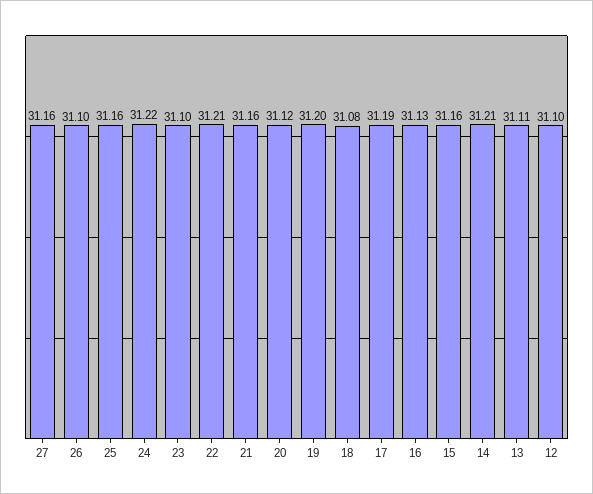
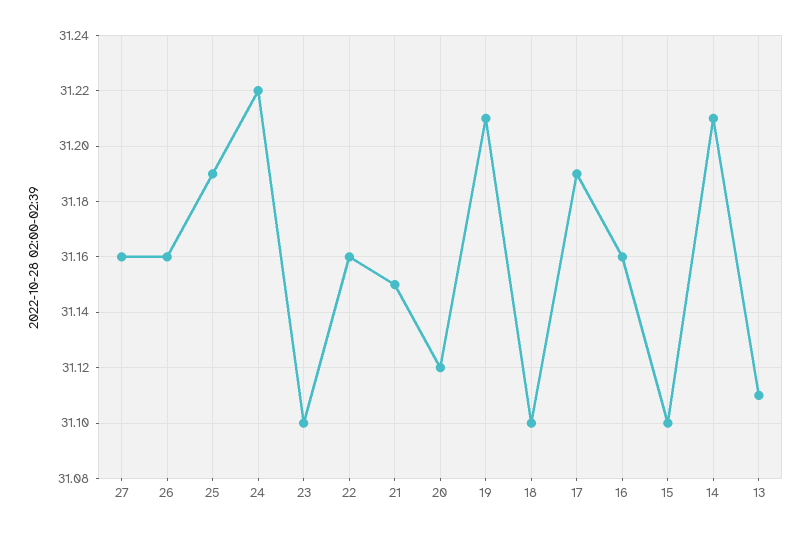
26: 31.1 -> 31.16
25: 31.16 -> 31.19
22: 31.21 -> 31.16
21: 31.16 -> 31.15
19: 31.2 -> 31.21
18: 31.08 -> 31.1
16: 31.13 -> 31.16
15: 31.16 -> 31.1
12: 31.1 -> none

